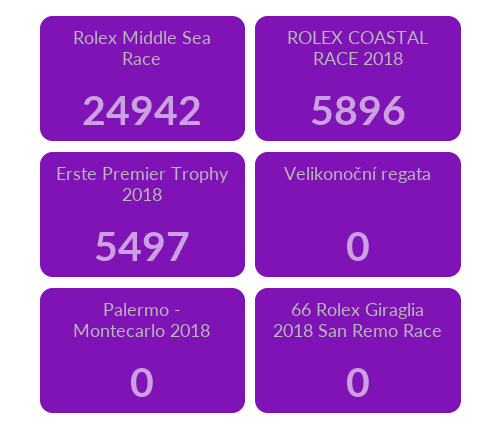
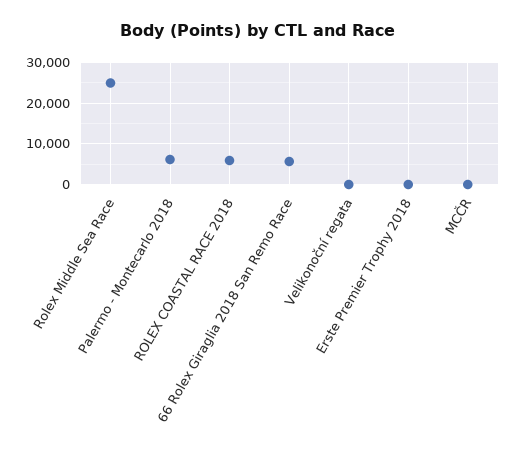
Erste Premier Trophy 2018: 5497 -> 0
Palermo - Montecarlo 2018: 0 -> 6000
66 Rolex Giraglia 2018 San Remo Race: 0 -> 6000
MCČR: none -> 0

